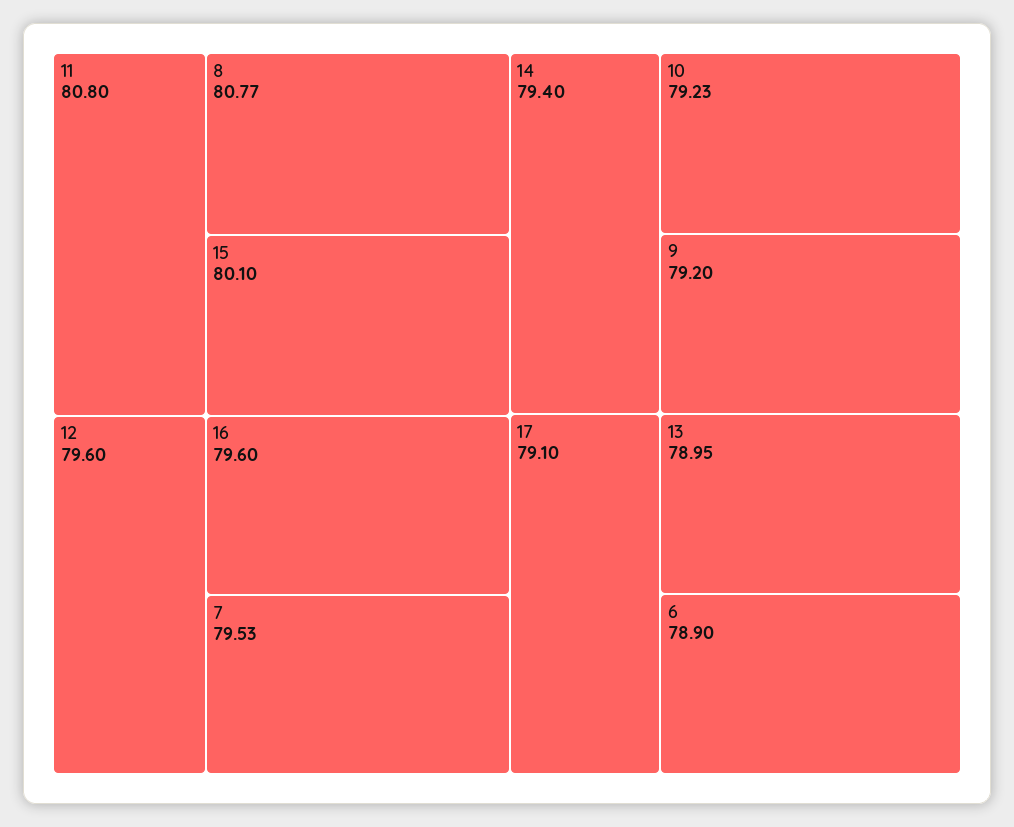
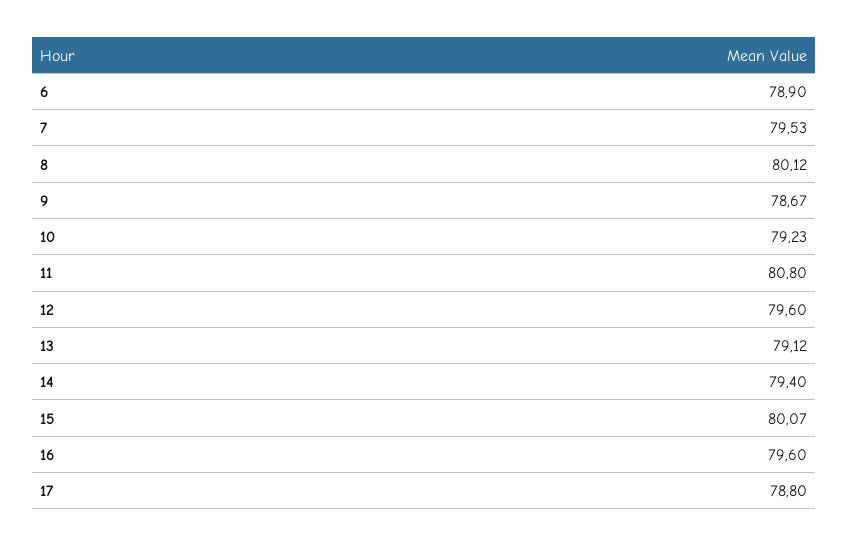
8: 80.77 -> 80.12
15: 80.1 -> 80.07
9: 79.2 -> 78.67
17: 79.1 -> 78.8
13: 78.95 -> 79.12

